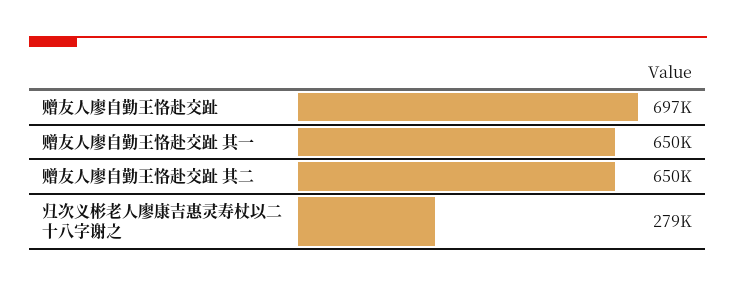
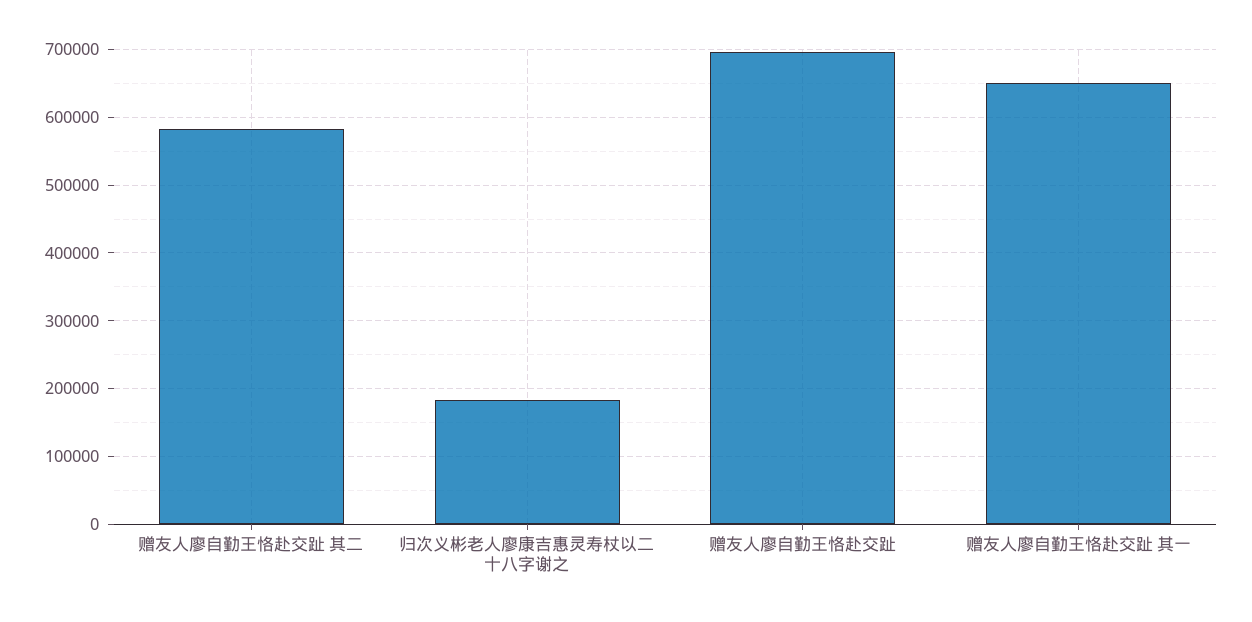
赠友人廖自勤王恪赴交趾 其二: 650000 -> 580000
归次义彬老人廖康吉惠灵寿杖以二十八字谢之: 279000 -> 180000

